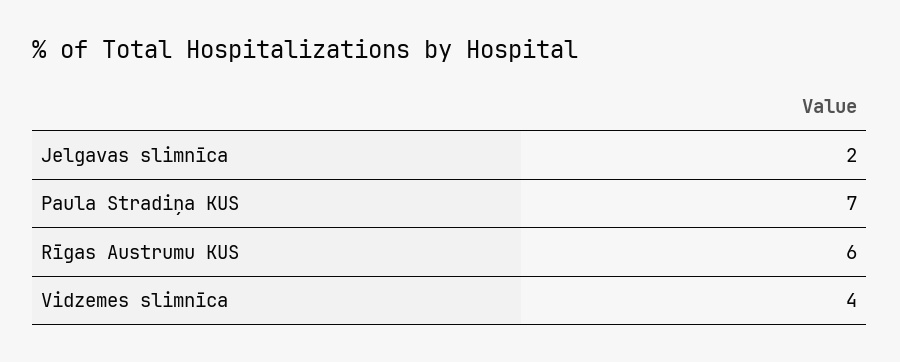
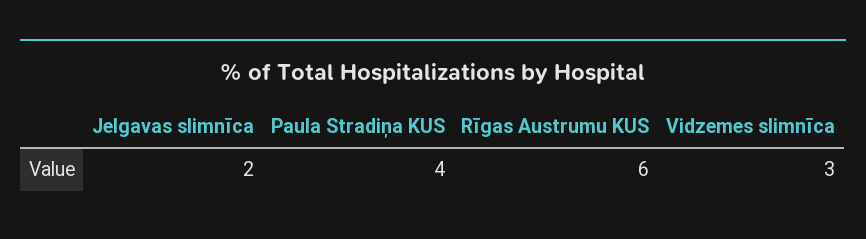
Paula Stradiņa KUS: 7 -> 4
Vidzemes slimnīca: 4 -> 3

